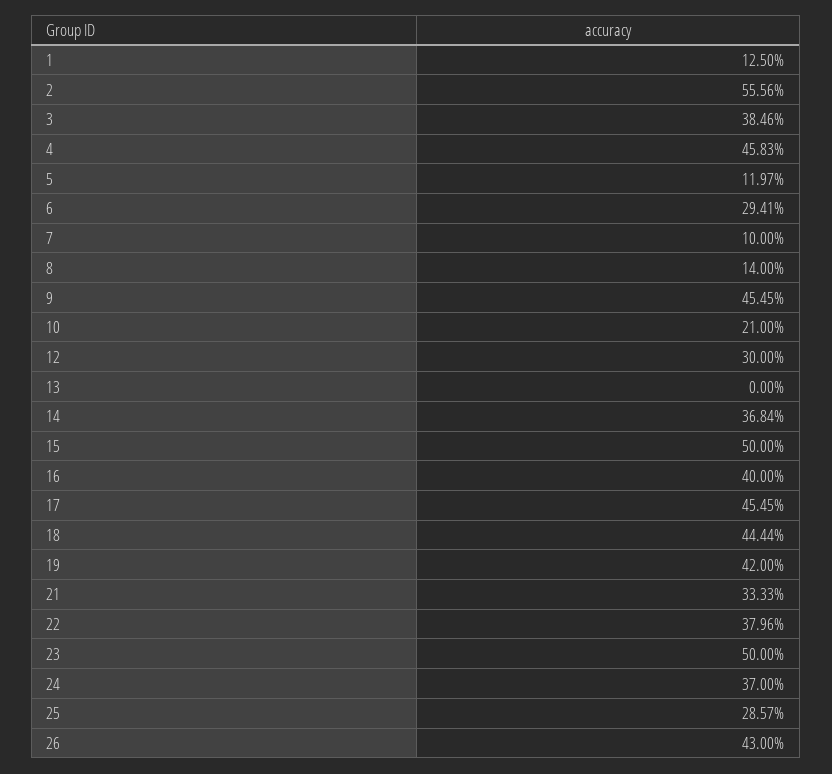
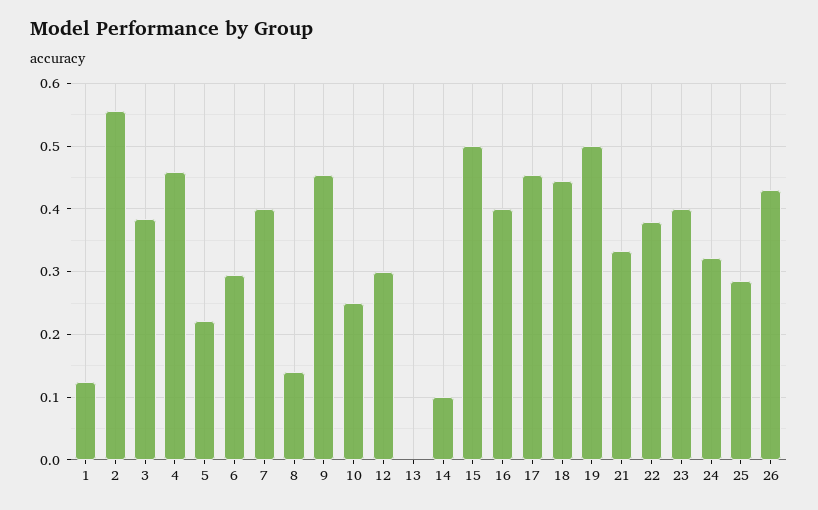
5: 0.1197 -> 0.22
7: 0.1 -> 0.4
10: 0.21 -> 0.25
14: 0.3684 -> 0.1
19: 0.42 -> 0.5
23: 0.5 -> 0.4
24: 0.37 -> 0.32

